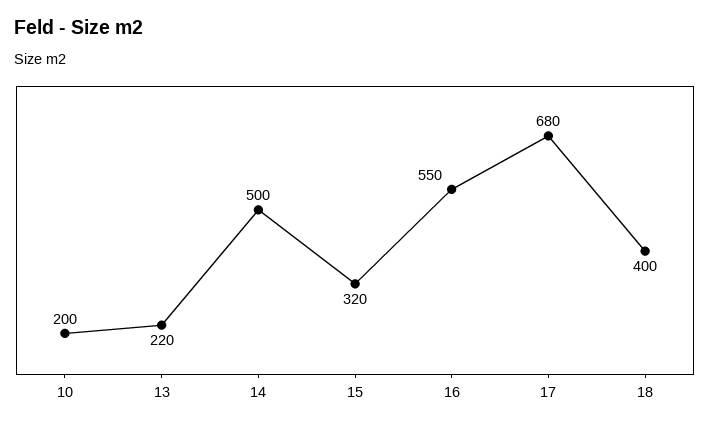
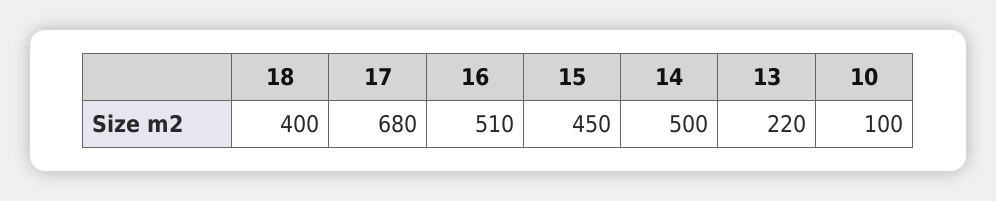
10: 200 -> 100
15: 320 -> 450
16: 550 -> 510

